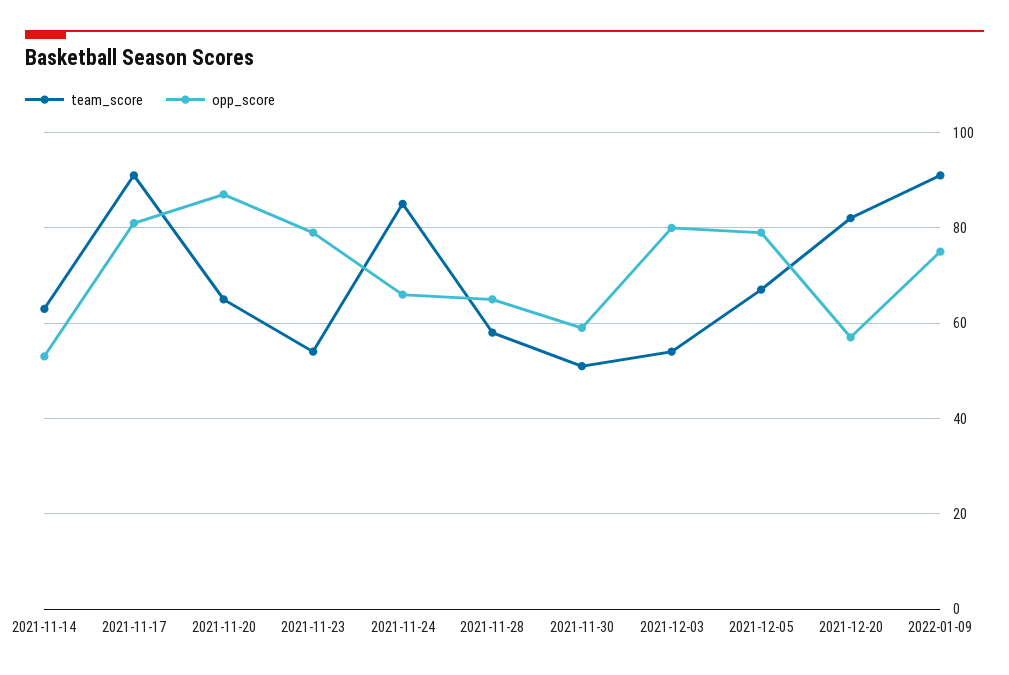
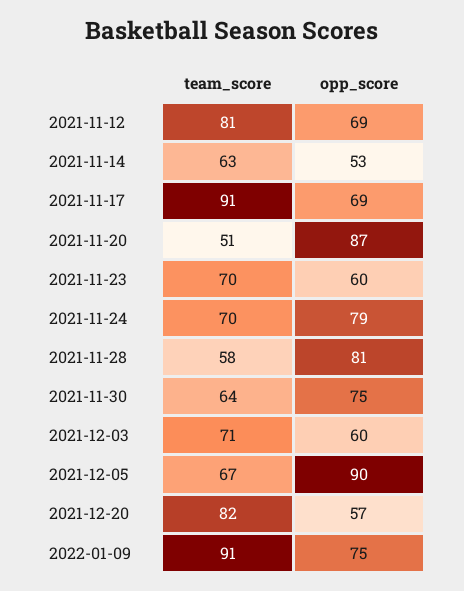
opp_score, 2021-11-17: 80 -> 69
team_score, 2021-11-20: 65 -> 51
team_score, 2021-11-23: 55 -> 70
opp_score, 2021-11-23: 80 -> 60
team_score, 2021-11-24: 85 -> 70
opp_score, 2021-11-24: 65 -> 79
opp_score, 2021-11-28: 65 -> 81
team_score, 2021-11-30: 50 -> 64
opp_score, 2021-11-30: 60 -> 75
team_score, 2021-12-03: 55 -> 71
opp_score, 2021-12-03: 80 -> 60
opp_score, 2021-12-05: 80 -> 90
team_score, 2021-11-12: none -> 81
opp_score, 2021-11-12: none -> 69

